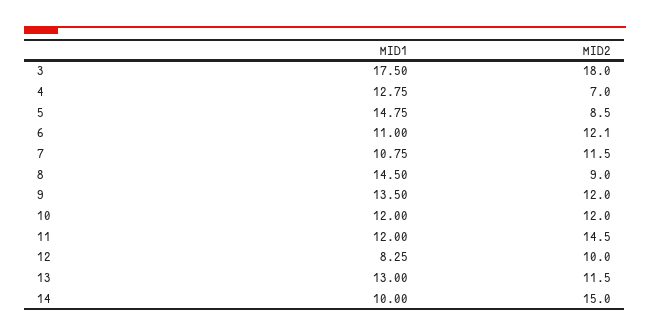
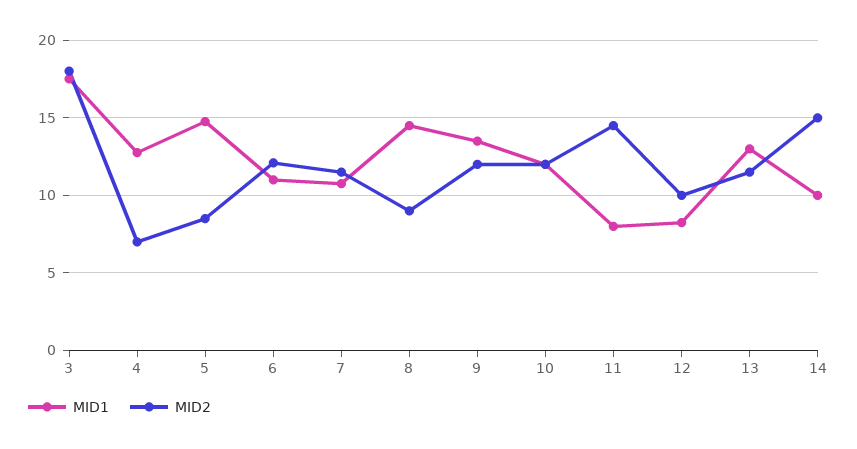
MID1, 11: 12 -> 8

